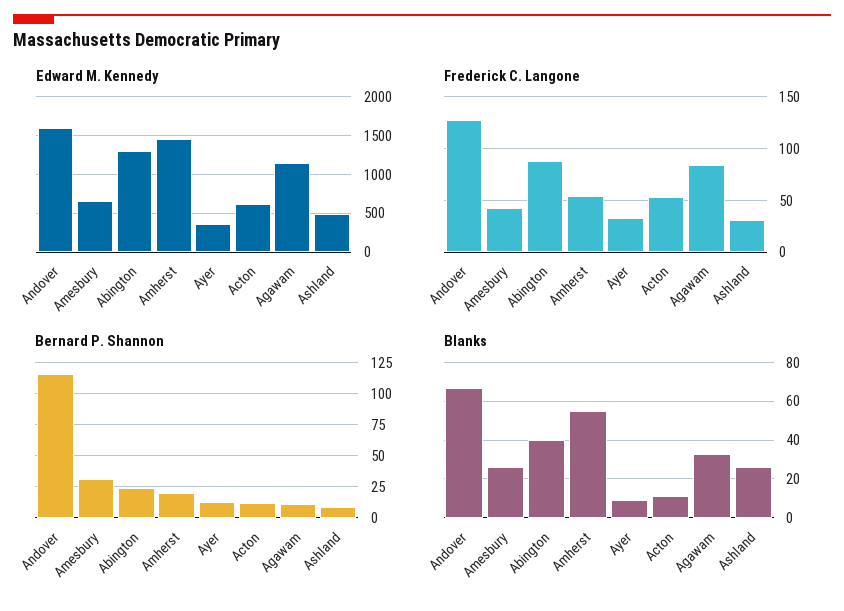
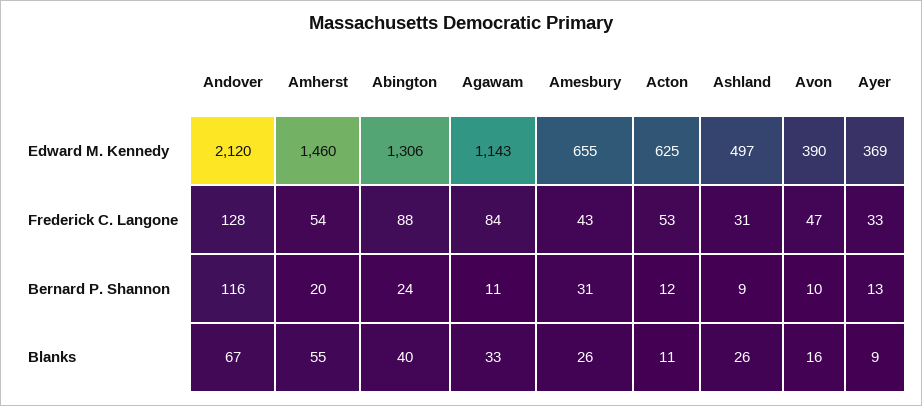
Edward M. Kennedy, Andover: 1600 -> 2120
Edward M. Kennedy, Avon: none -> 390
Frederick C. Langone, Avon: none -> 47
Bernard P. Shannon, Avon: none -> 10
Blanks, Avon: none -> 16

